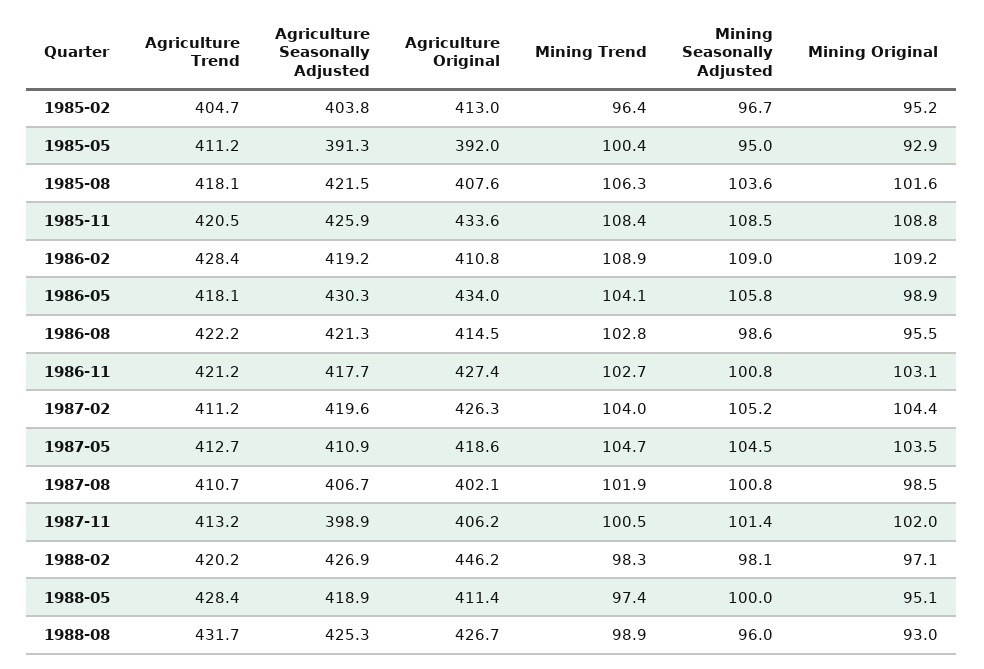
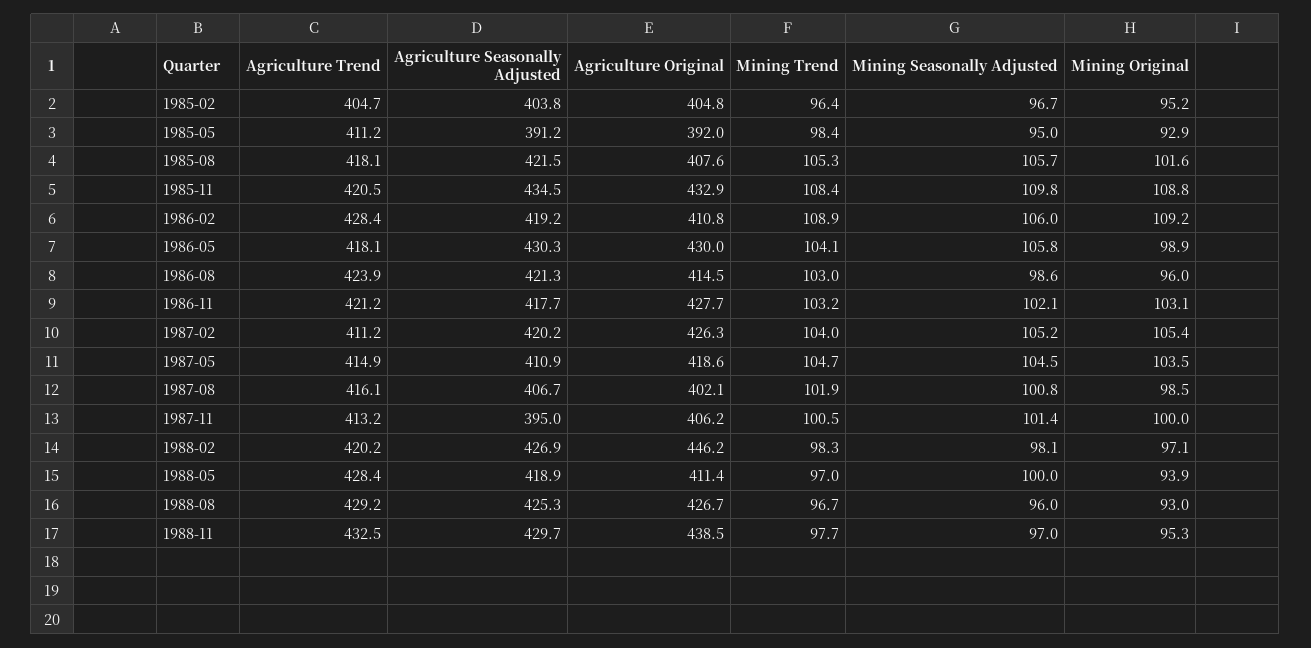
Agriculture Original, 1985-02: 413 -> 404.8
Agriculture Seasonally Adjusted, 1985-05: 391.3 -> 391.2
Mining Trend, 1985-05: 100.4 -> 98.4
Mining Trend, 1985-08: 106.3 -> 105.3
Mining Seasonally Adjusted, 1985-08: 103.6 -> 105.7
Agriculture Seasonally Adjusted, 1985-11: 425.9 -> 434.5
Agriculture Original, 1985-11: 433.6 -> 432.9
Mining Seasonally Adjusted, 1985-11: 108.5 -> 109.8
Mining Seasonally Adjusted, 1986-02: 109 -> 106
Agriculture Original, 1986-05: 434 -> 430
Agriculture Trend, 1986-08: 422.2 -> 423.9
Mining Trend, 1986-08: 102.8 -> 103
Mining Original, 1986-08: 95.5 -> 96
Agriculture Original, 1986-11: 427.4 -> 427.7
Mining Trend, 1986-11: 102.7 -> 103.2
Mining Seasonally Adjusted, 1986-11: 100.8 -> 102.1
Agriculture Seasonally Adjusted, 1987-02: 419.6 -> 420.2
Mining Original, 1987-02: 104.4 -> 105.4
Agriculture Trend, 1987-05: 412.7 -> 414.9
Agriculture Trend, 1987-08: 410.7 -> 416.1
Agriculture Seasonally Adjusted, 1987-11: 398.9 -> 395
Mining Original, 1987-11: 102 -> 100
Mining Trend, 1988-05: 97.4 -> 97
Mining Original, 1988-05: 95.1 -> 93.9
Agriculture Trend, 1988-08: 431.7 -> 429.2
Mining Trend, 1988-08: 98.9 -> 96.7
Agriculture Trend, 1988-11: none -> 432.5
Agriculture Seasonally Adjusted, 1988-11: none -> 429.7
Agriculture Original, 1988-11: none -> 438.5
Mining Trend, 1988-11: none -> 97.7
Mining Seasonally Adjusted, 1988-11: none -> 97
Mining Original, 1988-11: none -> 95.3

